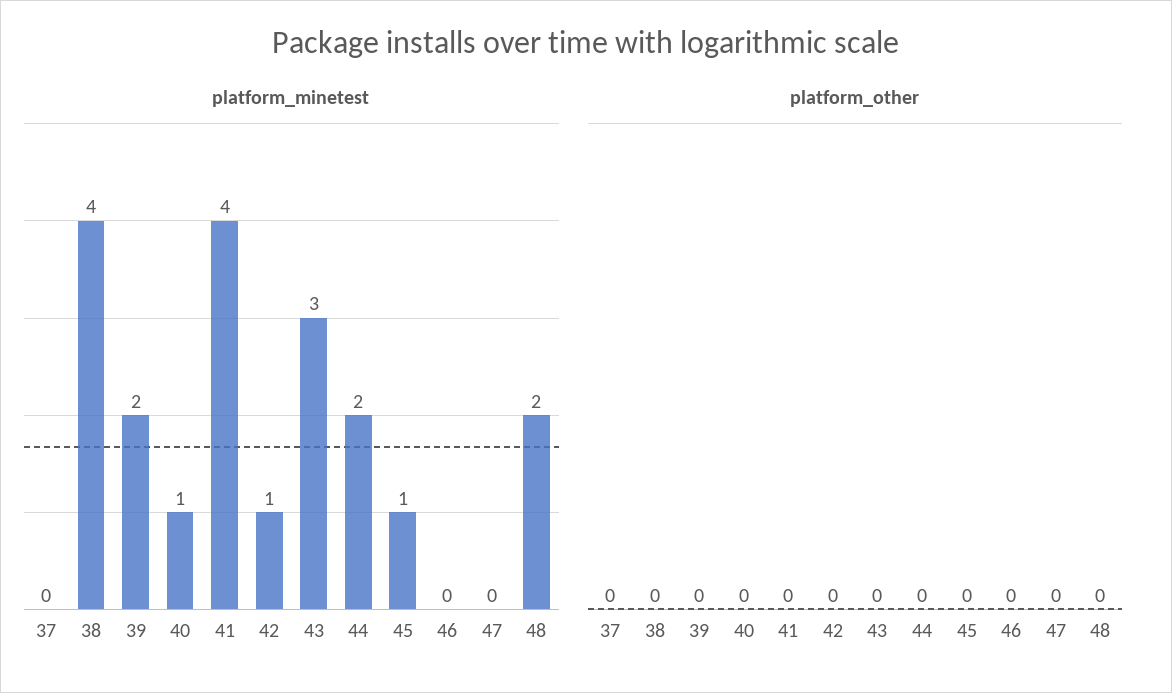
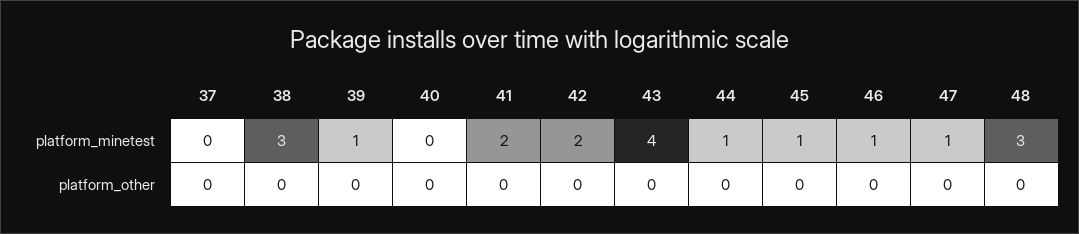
platform_minetest, 38: 4 -> 3
platform_minetest, 39: 2 -> 1
platform_minetest, 40: 1 -> 0
platform_minetest, 41: 4 -> 2
platform_minetest, 42: 1 -> 2
platform_minetest, 43: 3 -> 4
platform_minetest, 44: 2 -> 1
platform_minetest, 46: 0 -> 1
platform_minetest, 47: 0 -> 1
platform_minetest, 48: 2 -> 3

